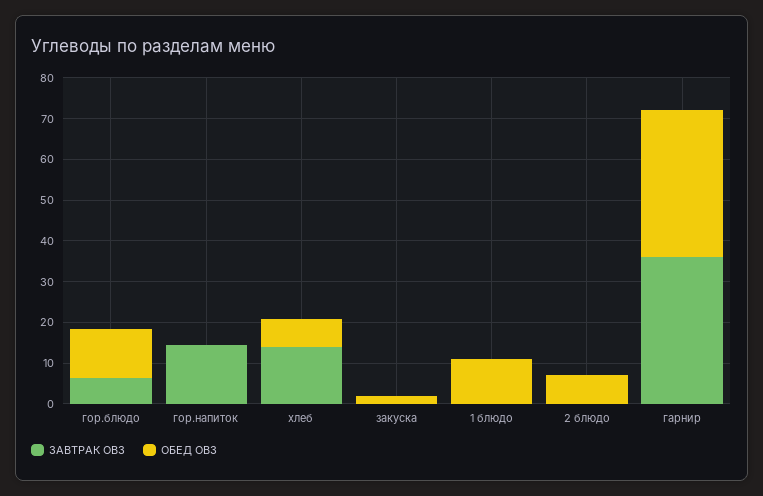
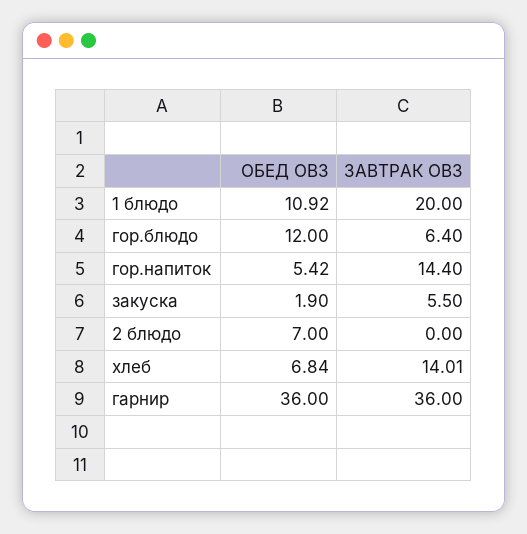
ОБЕД ОВЗ, гор.напиток: 0 -> 5.42
ЗАВТРАК ОВЗ, закуска: 0 -> 5.5
ЗАВТРАК ОВЗ, 1 блюдо: 0 -> 20

